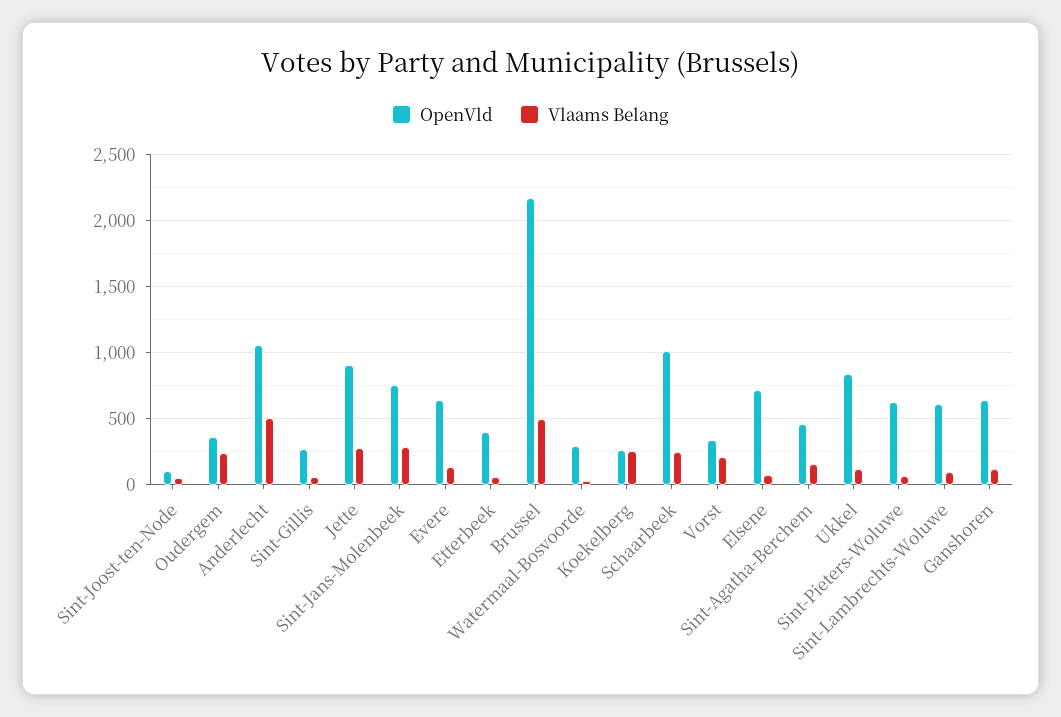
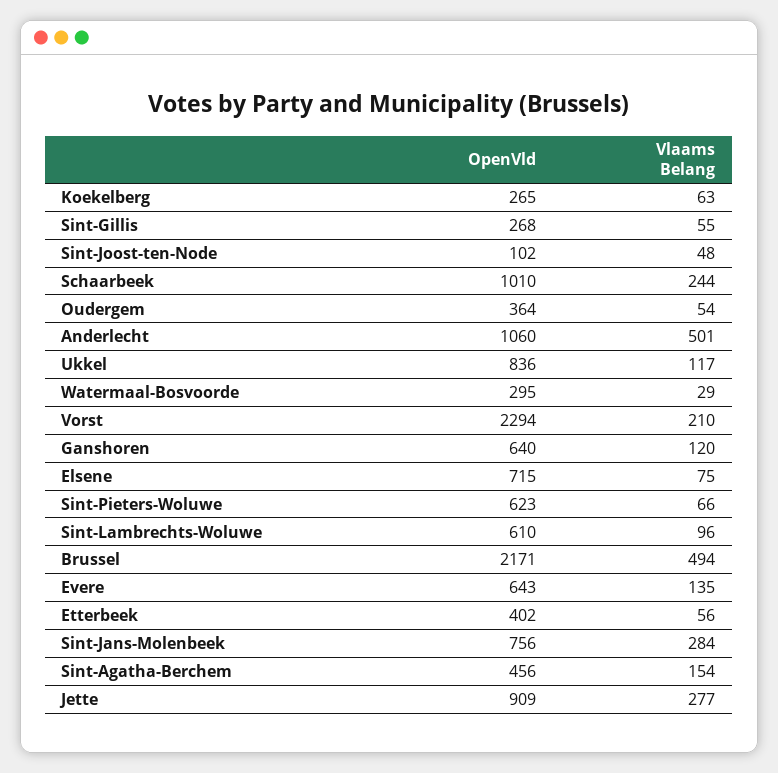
Vlaams Belang, Oudergem: 250 -> 54
Vlaams Belang, Koekelberg: 250 -> 63
OpenVld, Vorst: 350 -> 2294

